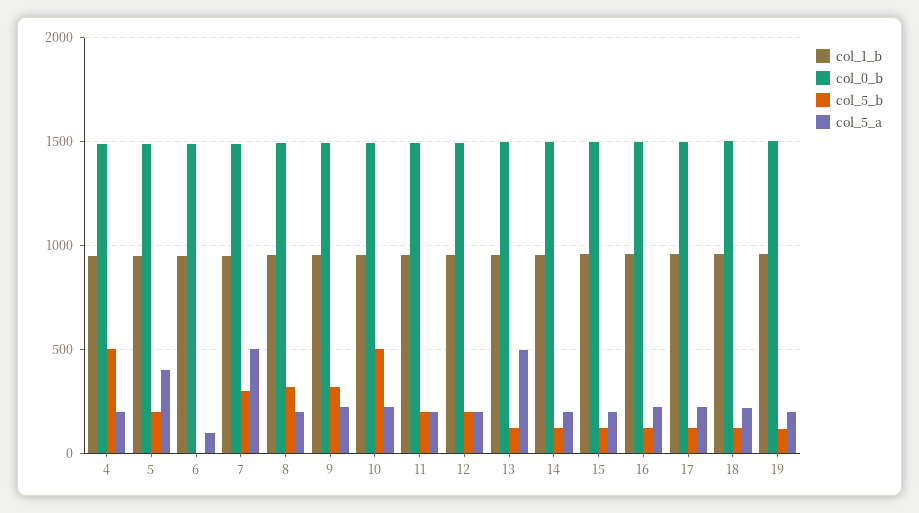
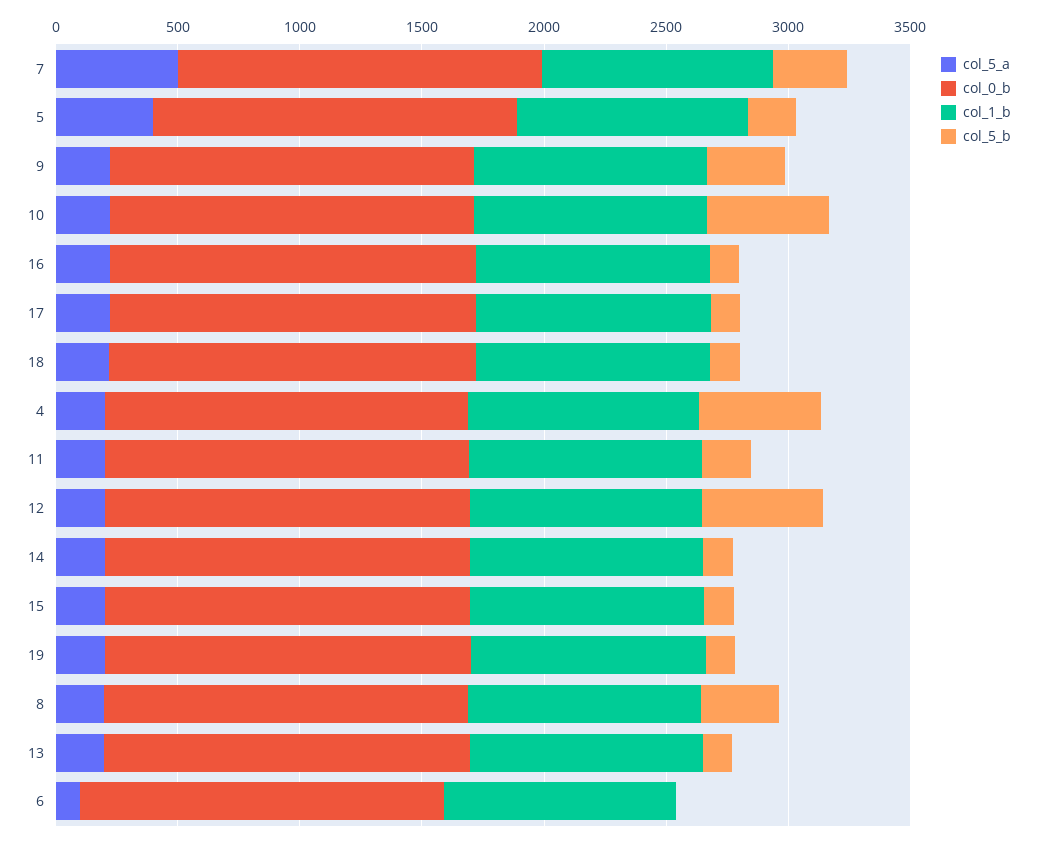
col_5_b, 12: 200 -> 500
col_5_a, 13: 500 -> 200

